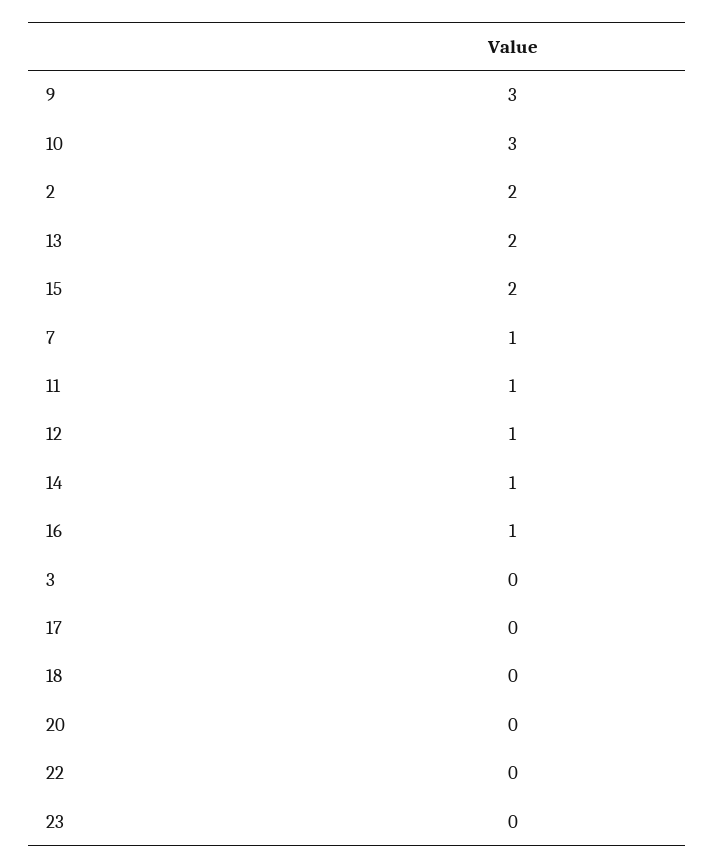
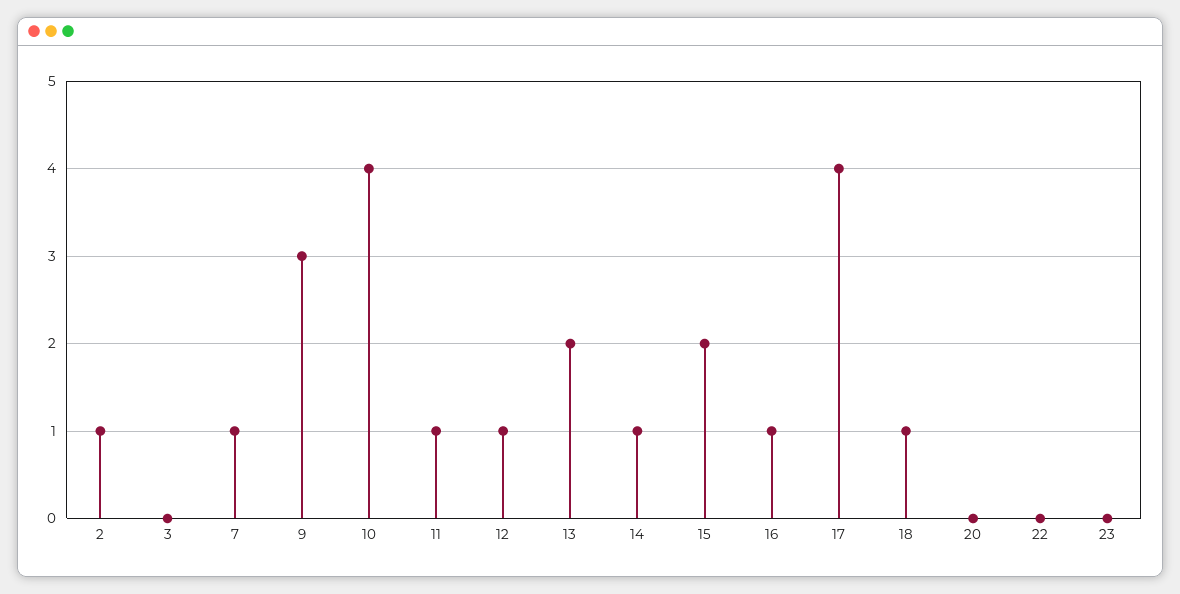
10: 3 -> 4
2: 2 -> 1
17: 0 -> 4
18: 0 -> 1

